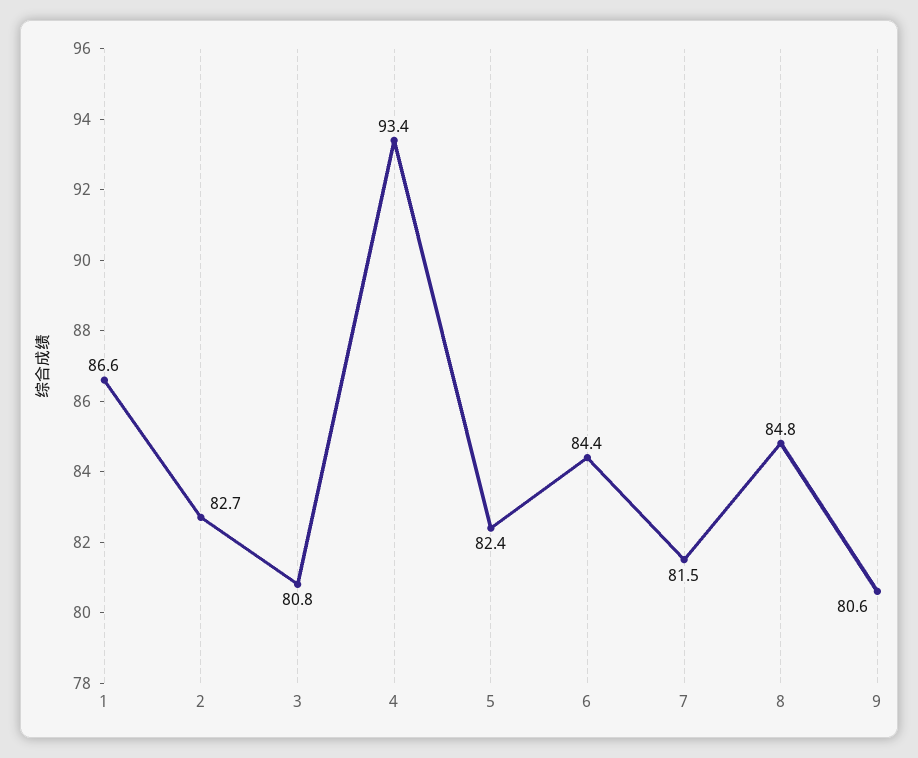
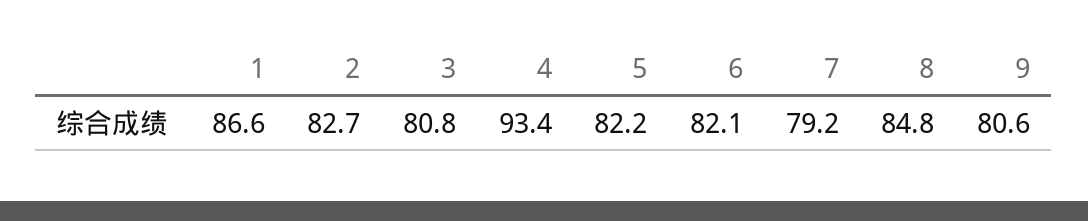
5: 82.4 -> 82.2
6: 84.4 -> 82.1
7: 81.5 -> 79.2

